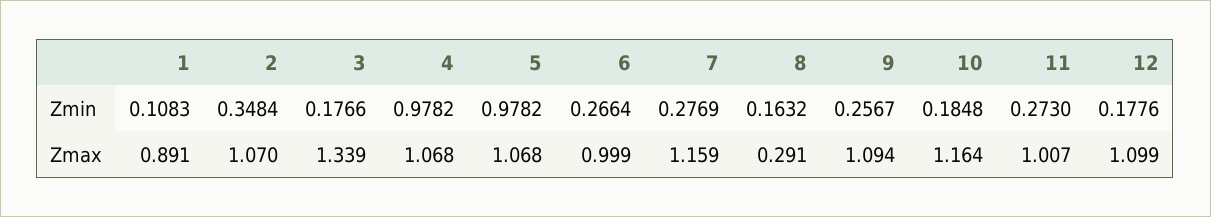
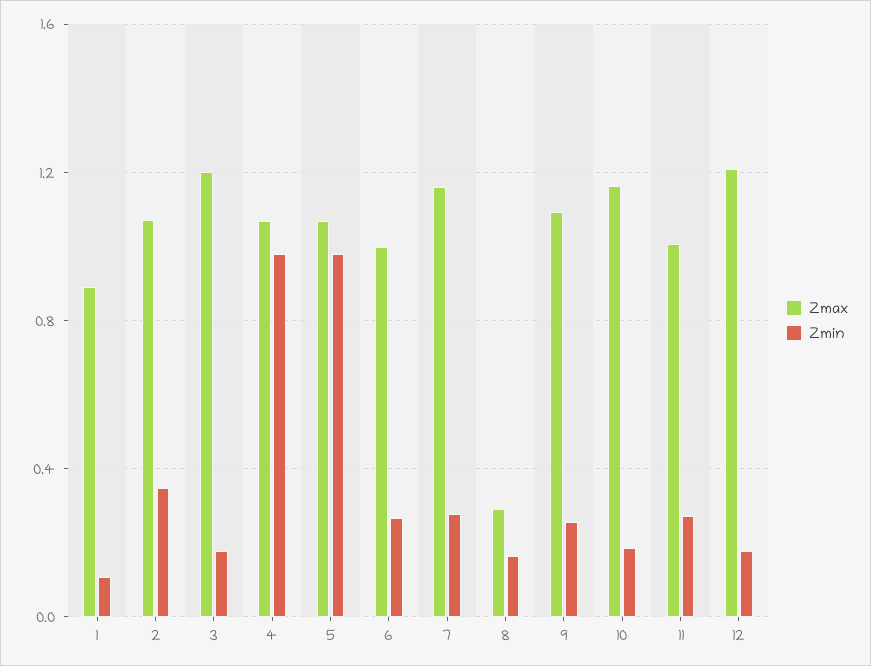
Zmax, 3: 1.339 -> 1.2
Zmax, 12: 1.099 -> 1.2

